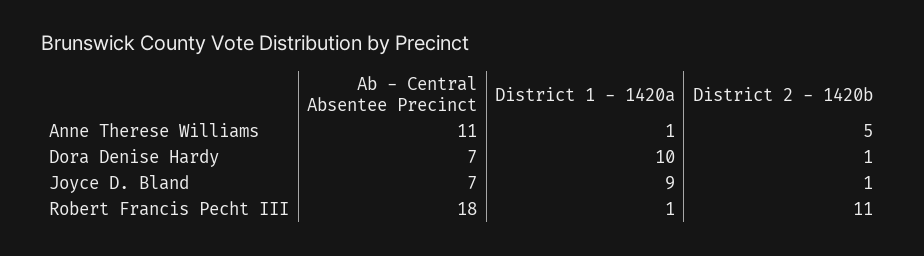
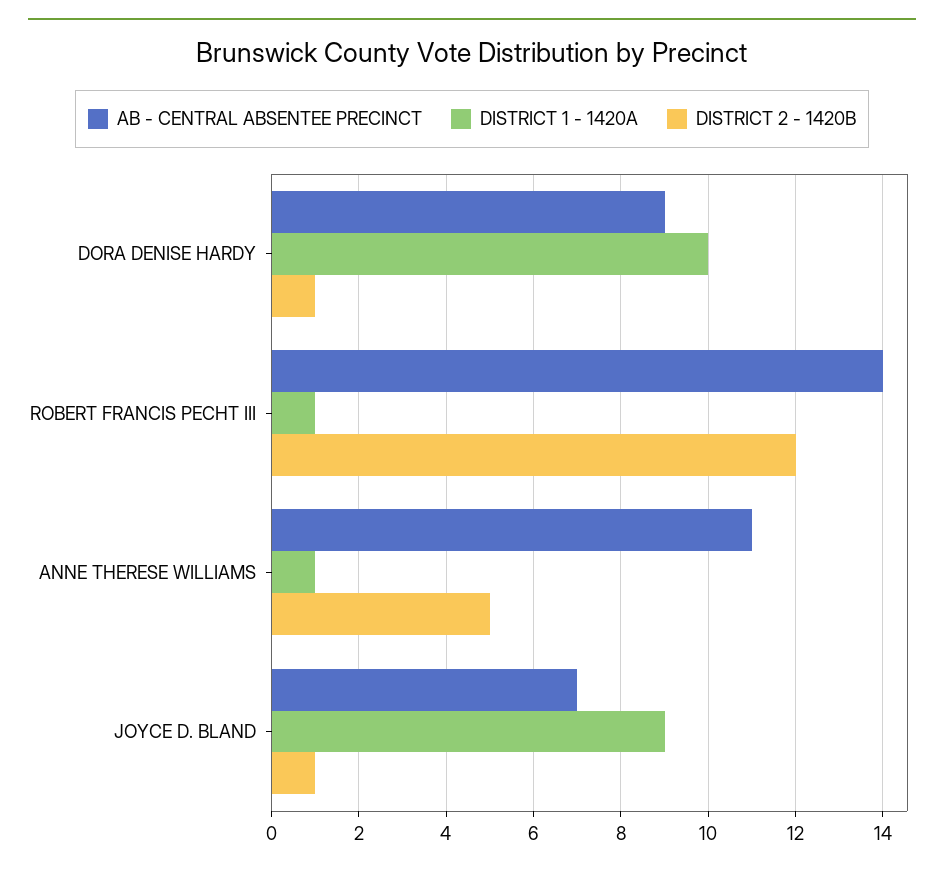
Ab - Central Absentee Precinct, Dora Denise Hardy: 7 -> 9
Ab - Central Absentee Precinct, Robert Francis Pecht III: 18 -> 14
District 2 - 1420b, Robert Francis Pecht III: 11 -> 12

